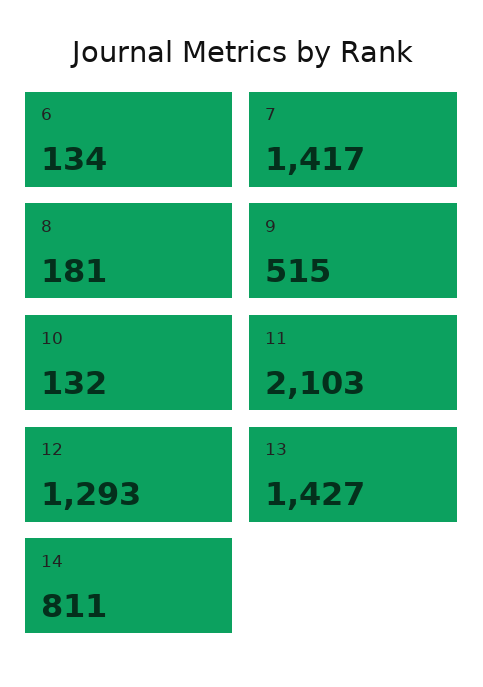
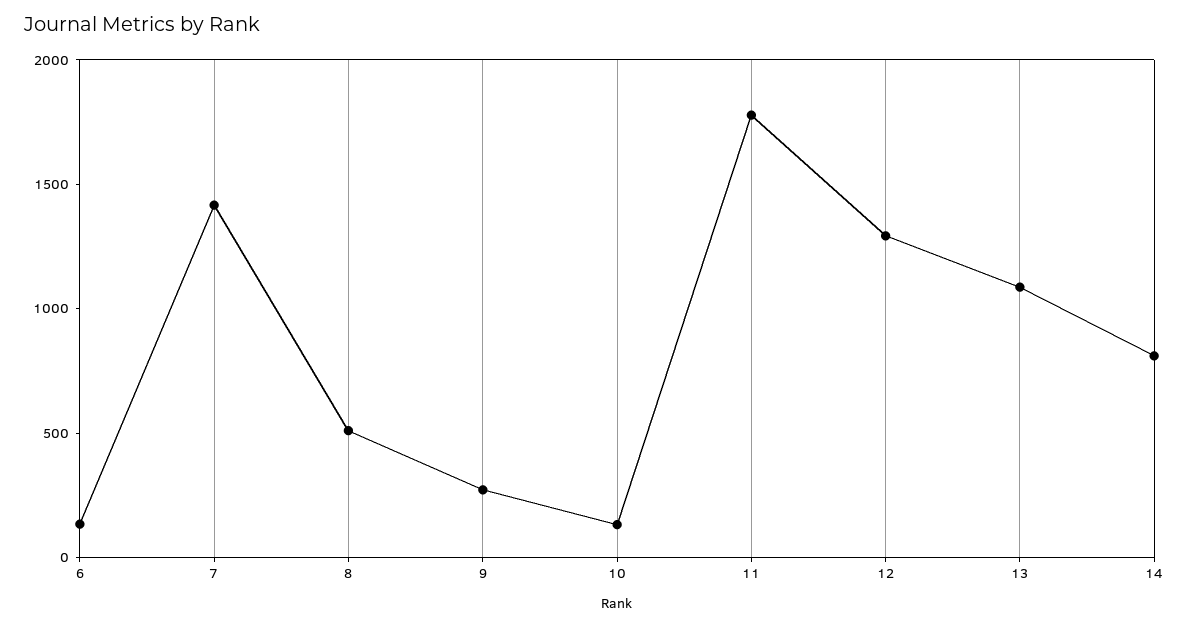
8: 181 -> 500
9: 515 -> 300
11: 2103 -> 1800
13: 1427 -> 1100

